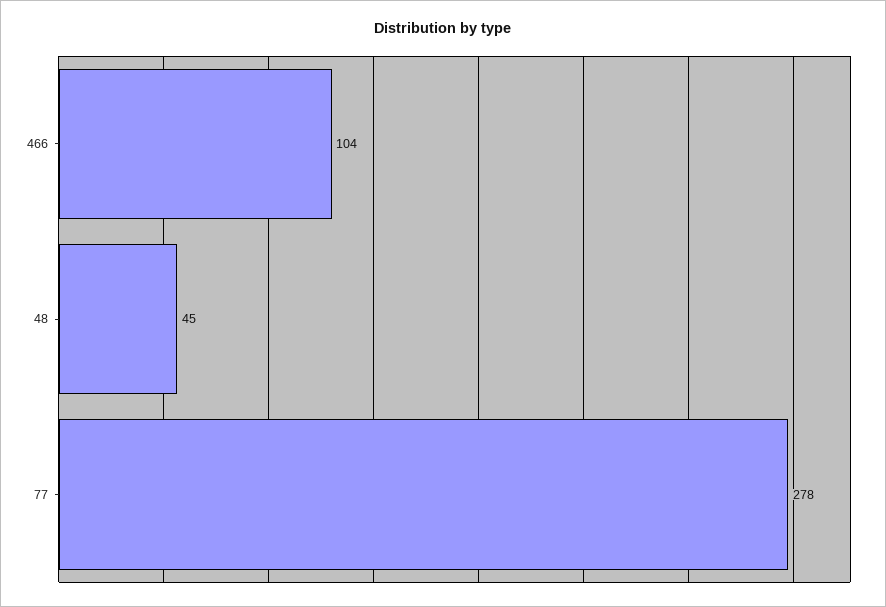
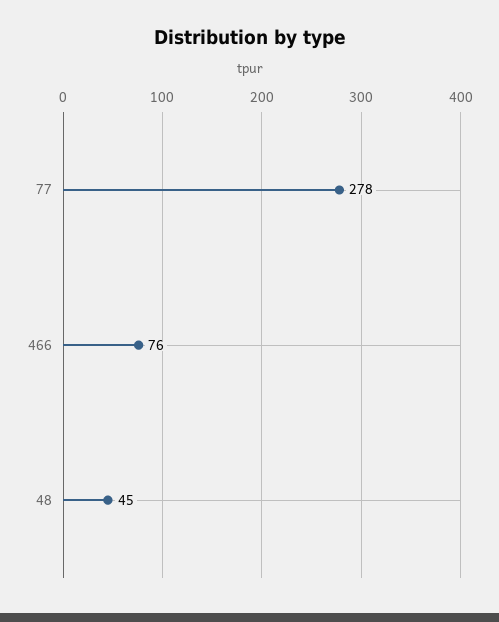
466: 104 -> 76

